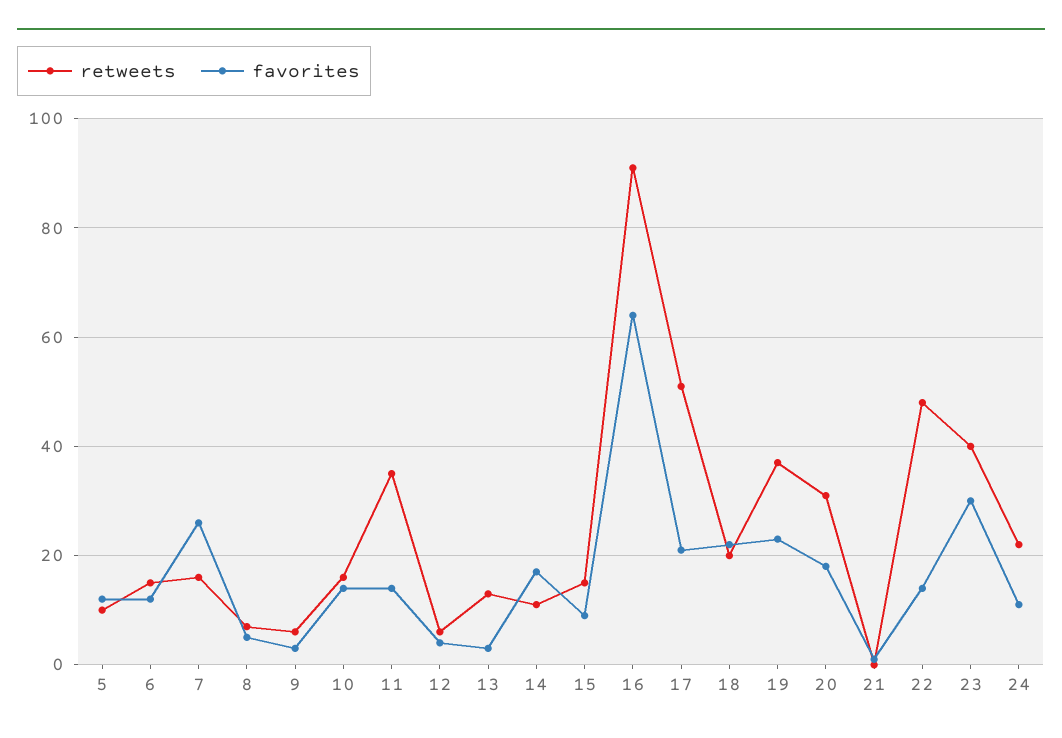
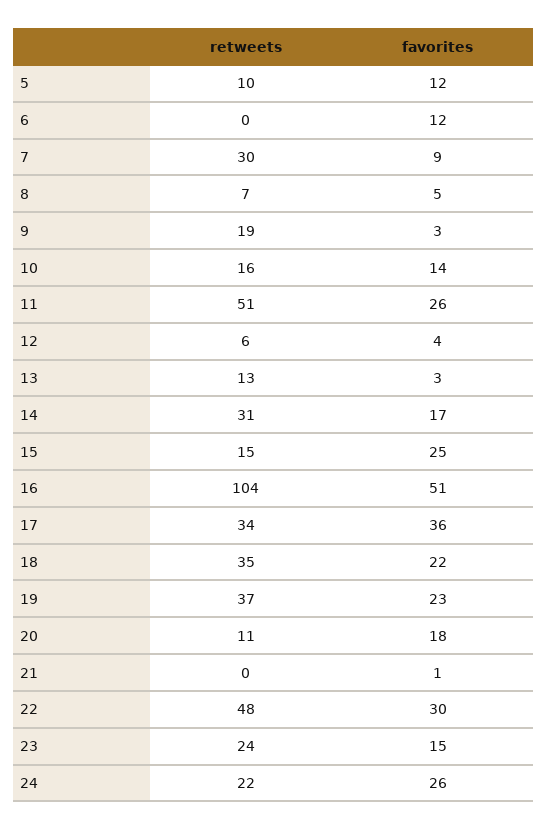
retweets, 6: 15 -> 0
retweets, 7: 15 -> 30
favorites, 7: 25 -> 9
retweets, 9: 5 -> 19
retweets, 11: 35 -> 51
favorites, 11: 15 -> 26
retweets, 14: 10 -> 31
favorites, 15: 10 -> 25
retweets, 16: 90 -> 104
favorites, 16: 65 -> 51
retweets, 17: 50 -> 34
favorites, 17: 20 -> 36
retweets, 18: 20 -> 35
retweets, 20: 30 -> 11
favorites, 22: 15 -> 30
retweets, 23: 40 -> 24
favorites, 23: 30 -> 15
favorites, 24: 10 -> 26

